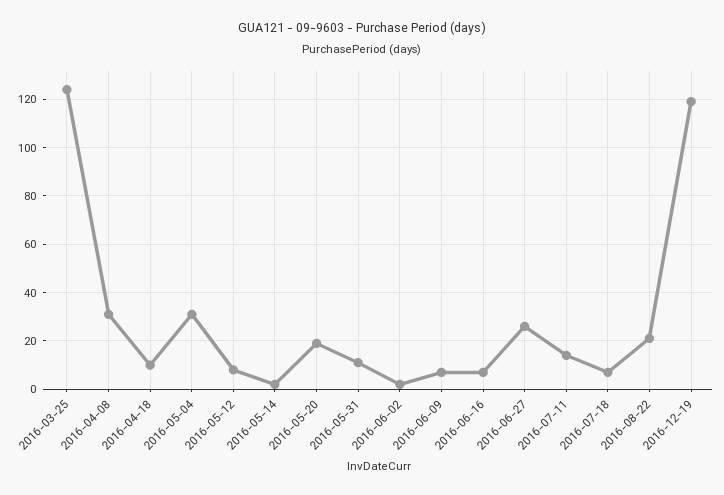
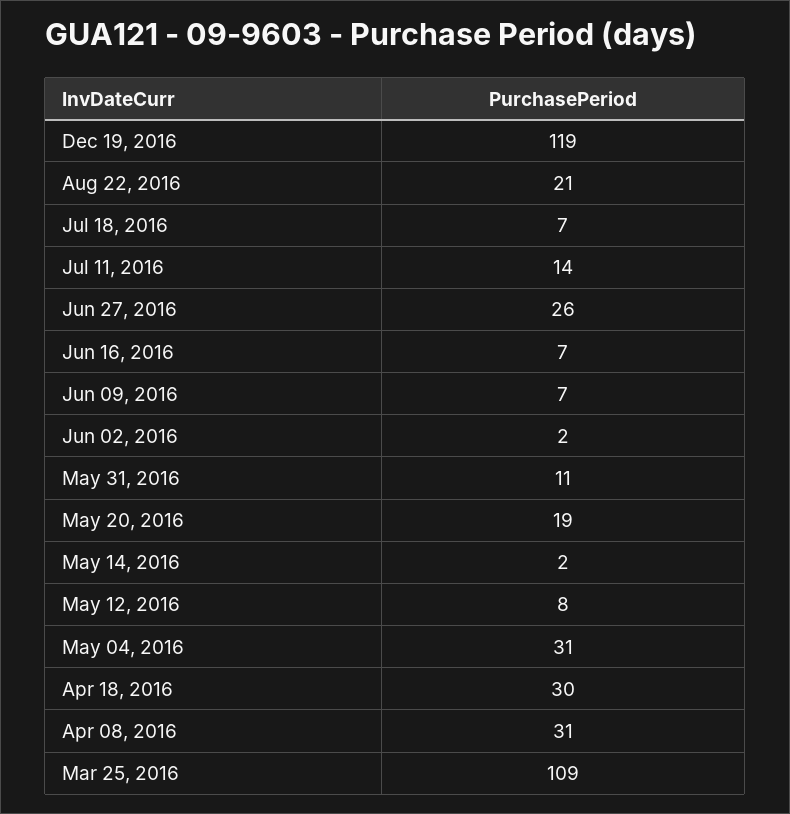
2016-03-25: 125 -> 109
2016-04-18: 10 -> 30

